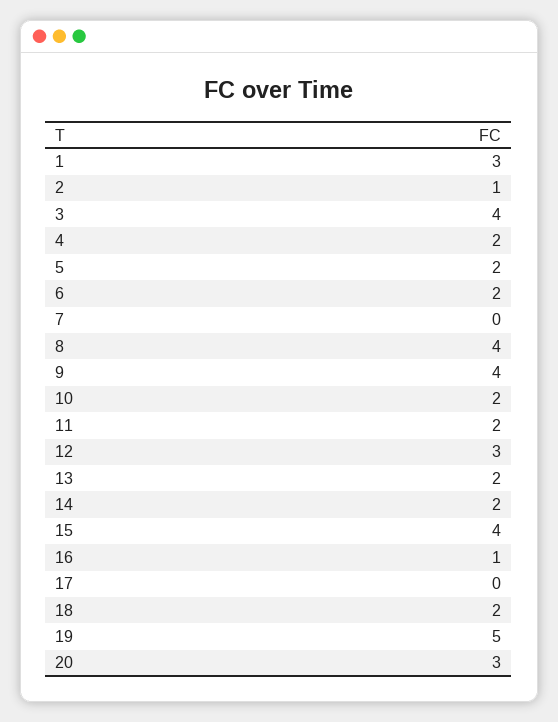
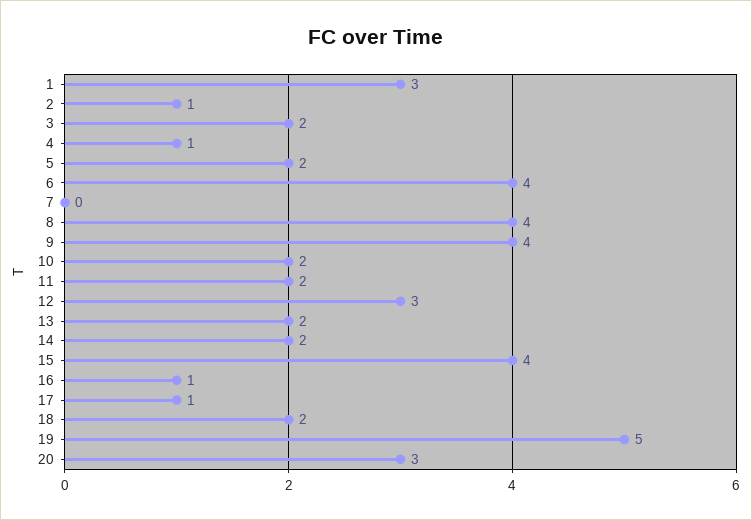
3: 4 -> 2
4: 2 -> 1
6: 2 -> 4
17: 0 -> 1

